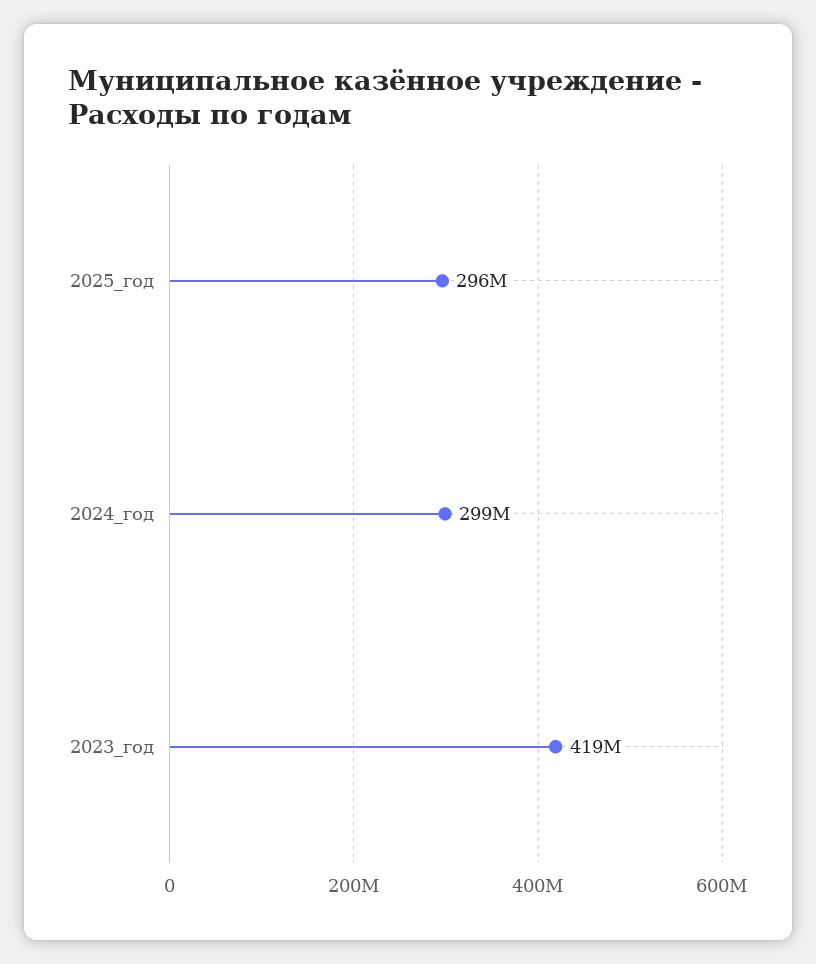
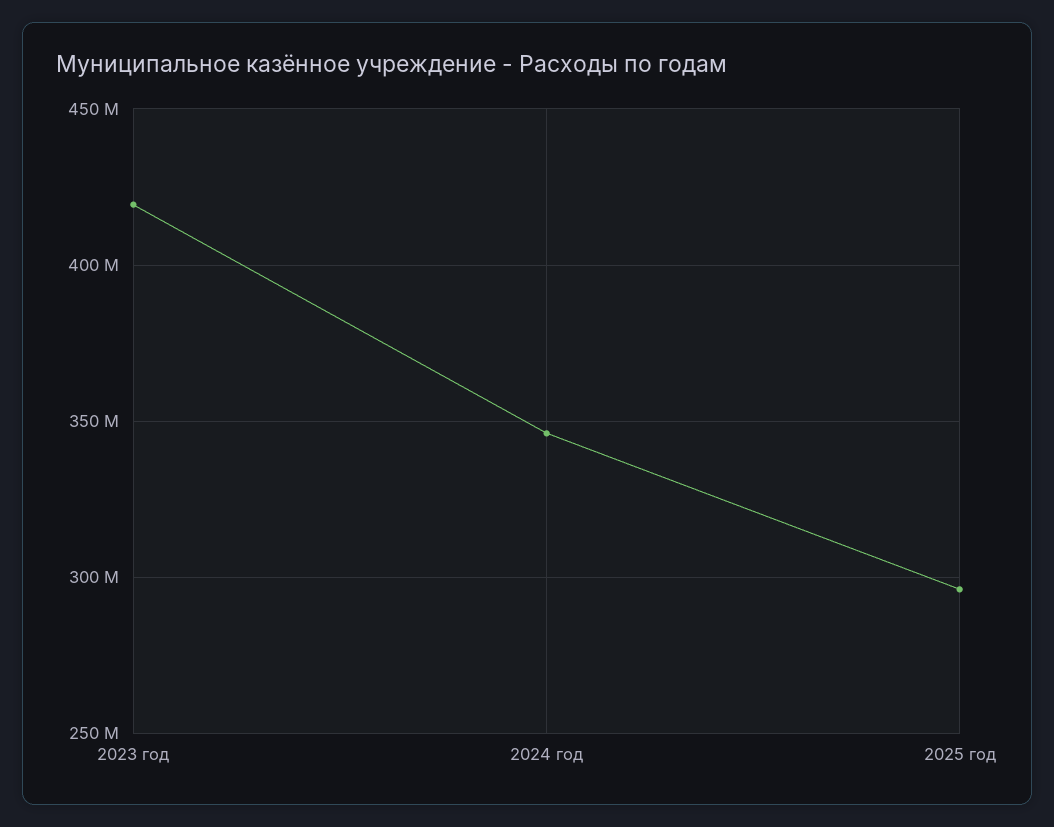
2024_год: 299000000 -> 345000000

